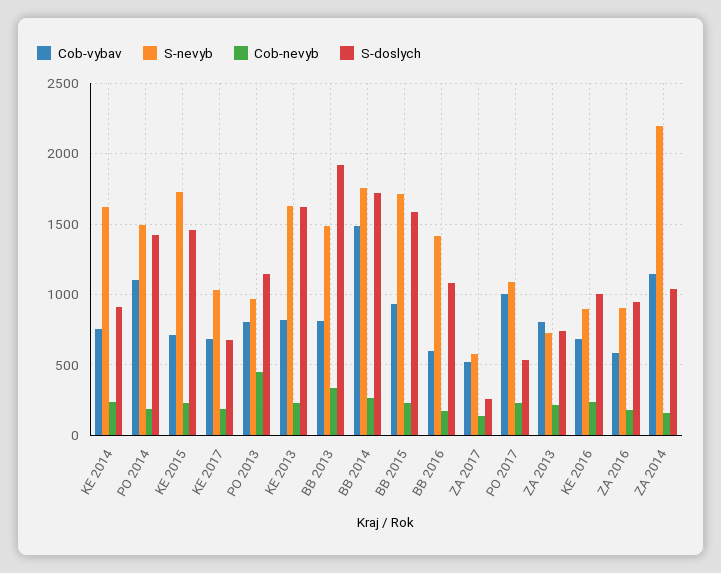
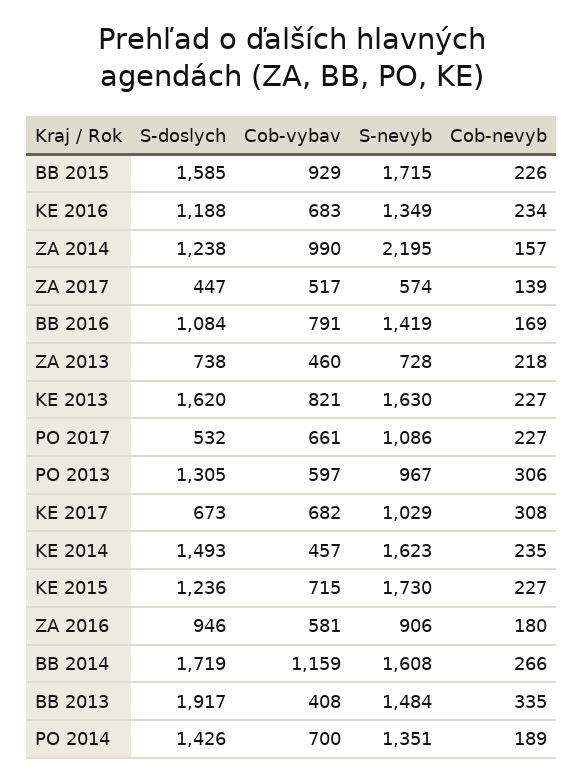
Cob-vybav, KE 2014: 750 -> 457
S-doslych, KE 2014: 900 -> 1493
Cob-vybav, PO 2014: 1100 -> 700
S-nevyb, PO 2014: 1500 -> 1351
S-doslych, KE 2015: 1450 -> 1236
Cob-nevyb, KE 2017: 200 -> 308
Cob-vybav, PO 2013: 800 -> 597
Cob-nevyb, PO 2013: 450 -> 306
S-doslych, PO 2013: 1150 -> 1305
Cob-vybav, BB 2013: 800 -> 408
Cob-vybav, BB 2014: 1500 -> 1159
S-nevyb, BB 2014: 1750 -> 1608
Cob-vybav, BB 2016: 600 -> 791
S-doslych, ZA 2017: 250 -> 447
Cob-vybav, PO 2017: 1000 -> 661
Cob-vybav, ZA 2013: 800 -> 460
S-nevyb, KE 2016: 900 -> 1349
S-doslych, KE 2016: 1000 -> 1188
Cob-vybav, ZA 2014: 1150 -> 990
S-doslych, ZA 2014: 1050 -> 1238

